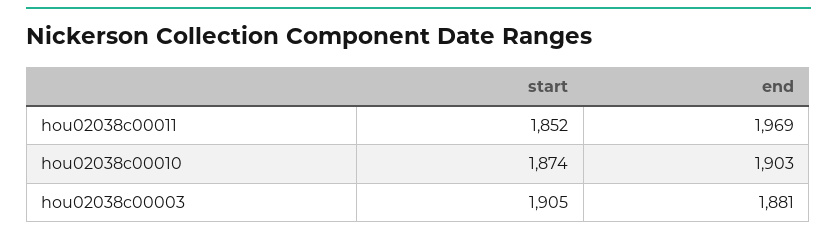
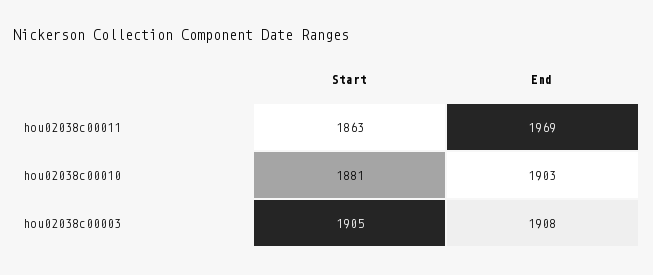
start, hou02038c00011: 1852 -> 1863
start, hou02038c00010: 1874 -> 1881
end, hou02038c00003: 1881 -> 1908

